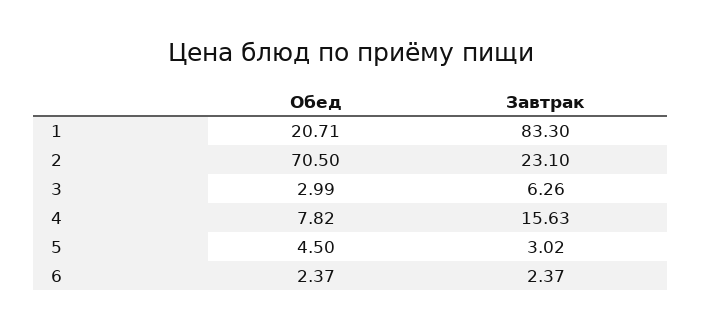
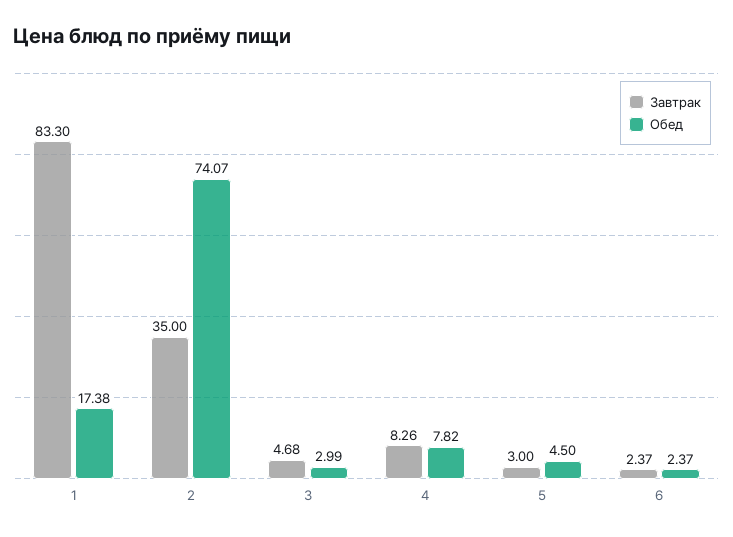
Обед, 1: 20.71 -> 17.38
Обед, 2: 70.5 -> 74.07
Завтрак, 2: 23.1 -> 35
Завтрак, 3: 6.26 -> 4.68
Завтрак, 4: 15.63 -> 8.26
Завтрак, 5: 3.02 -> 3

